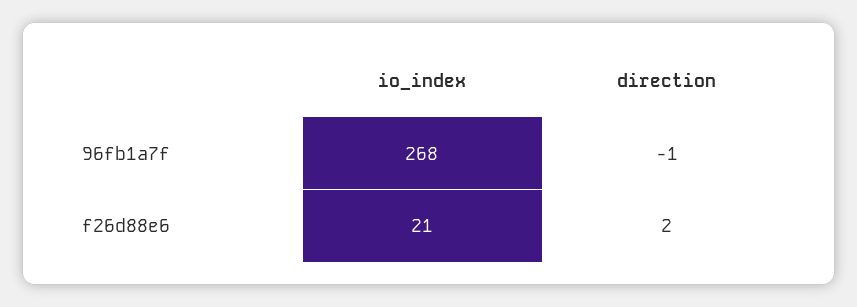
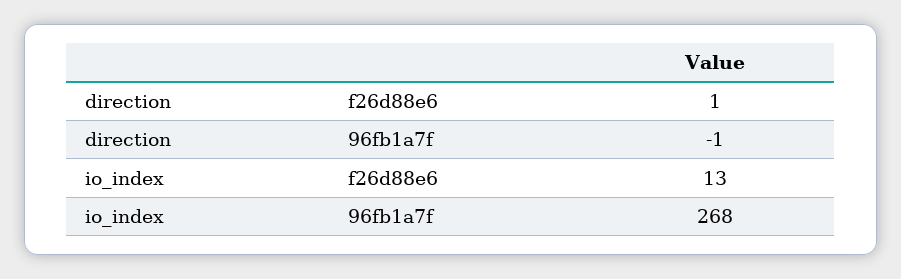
io_index, f26d88e6: 21 -> 13
direction, f26d88e6: 2 -> 1

